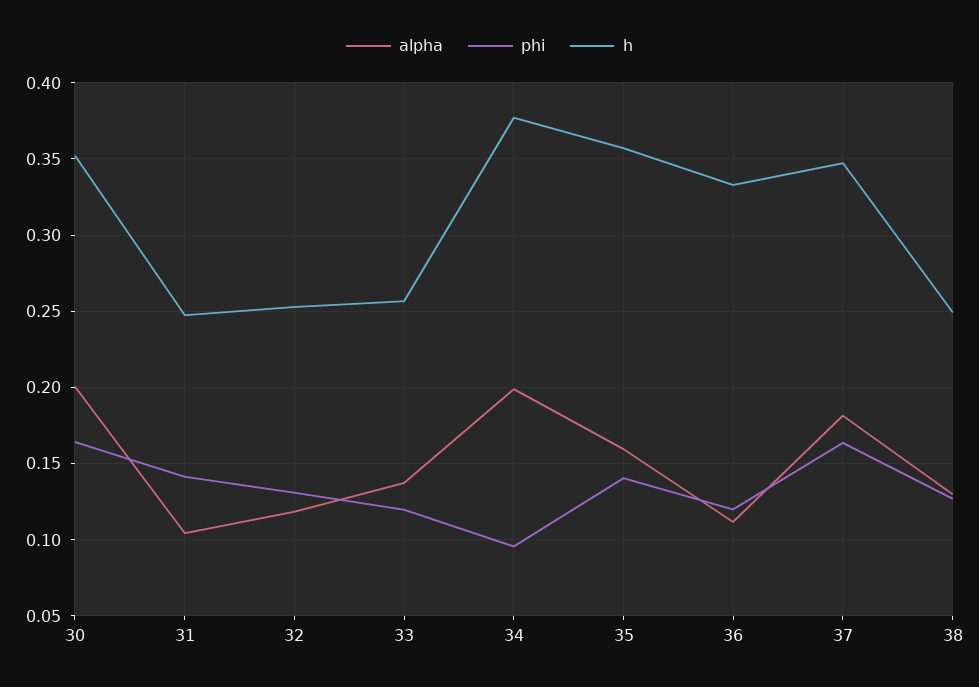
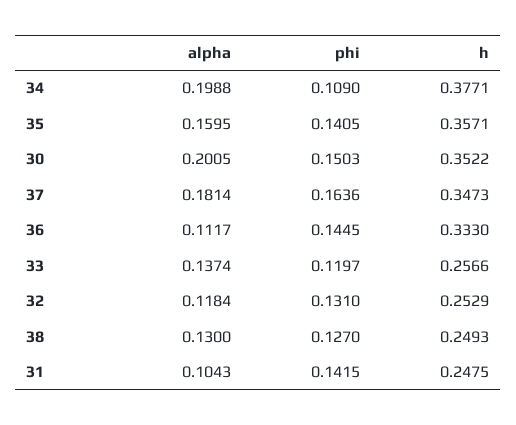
phi, 30: 0.165 -> 0.1503
phi, 34: 0.095 -> 0.109
phi, 36: 0.12 -> 0.1445

